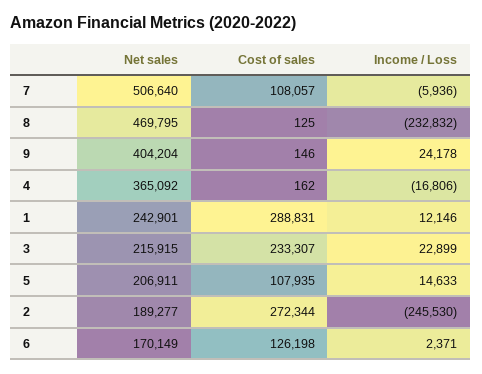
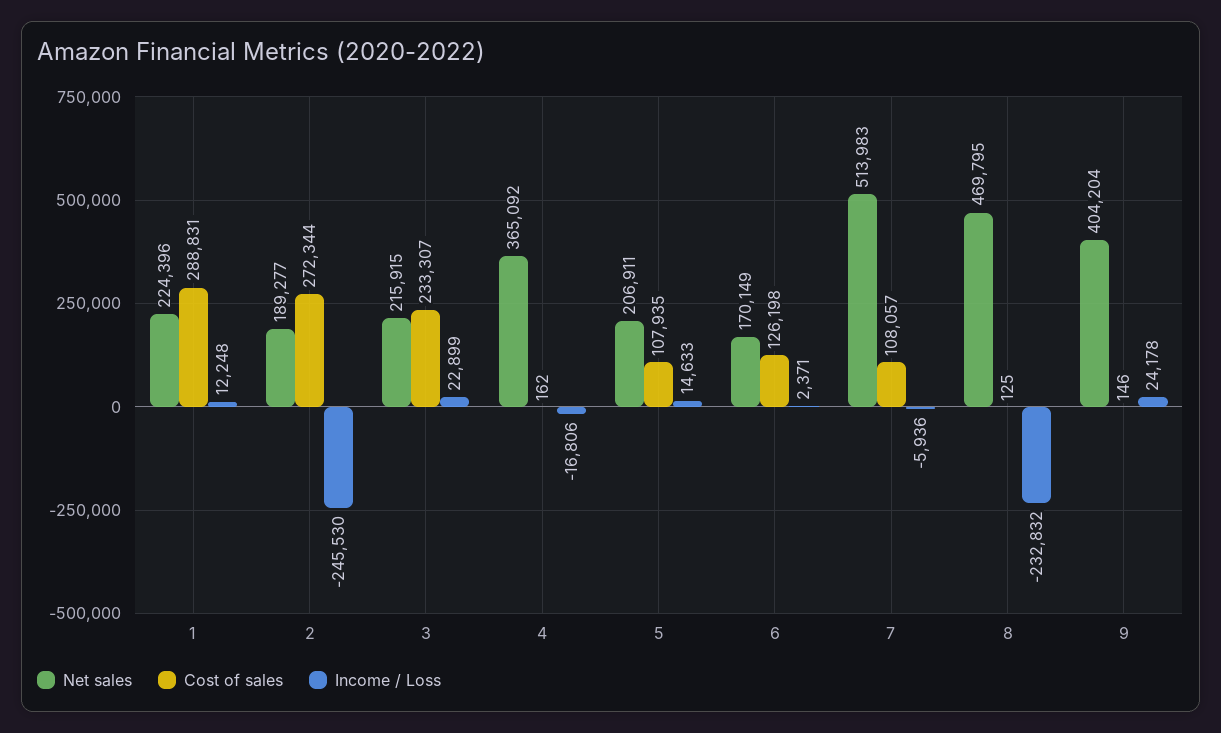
Net sales, 7: 506640 -> 513983
Net sales, 1: 242901 -> 224396
Income / Loss, 1: 12146 -> 12248

